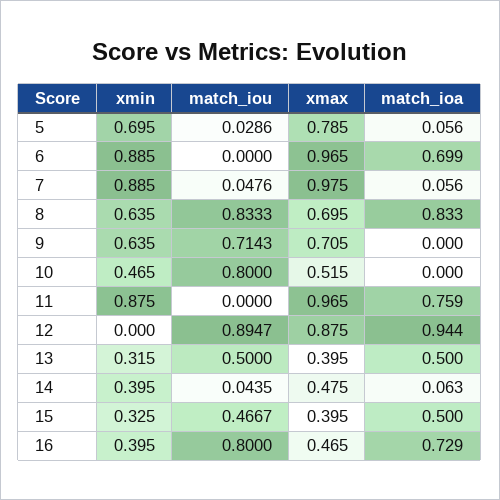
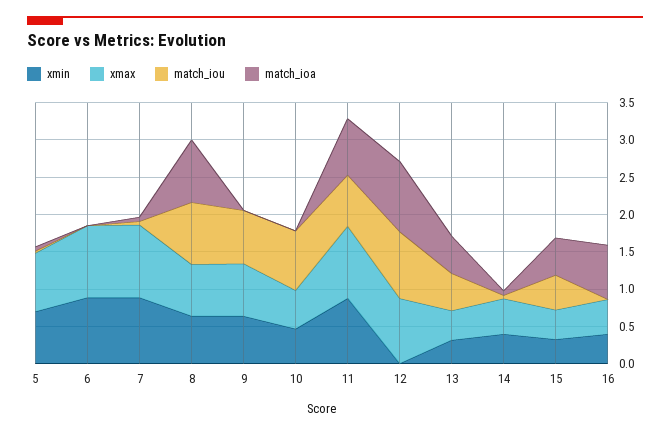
match_ioa, 6: 0.699 -> 0
match_iou, 11: 0 -> 0.75
match_iou, 16: 0.8 -> 0

